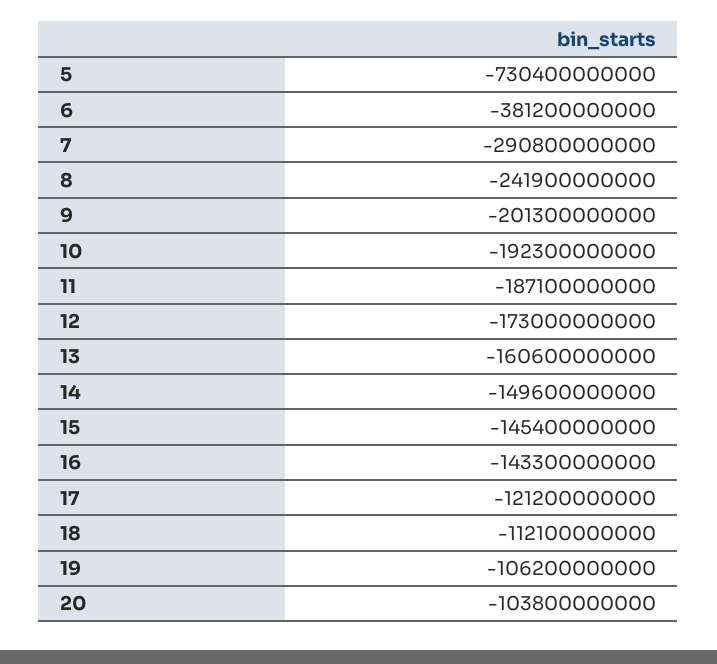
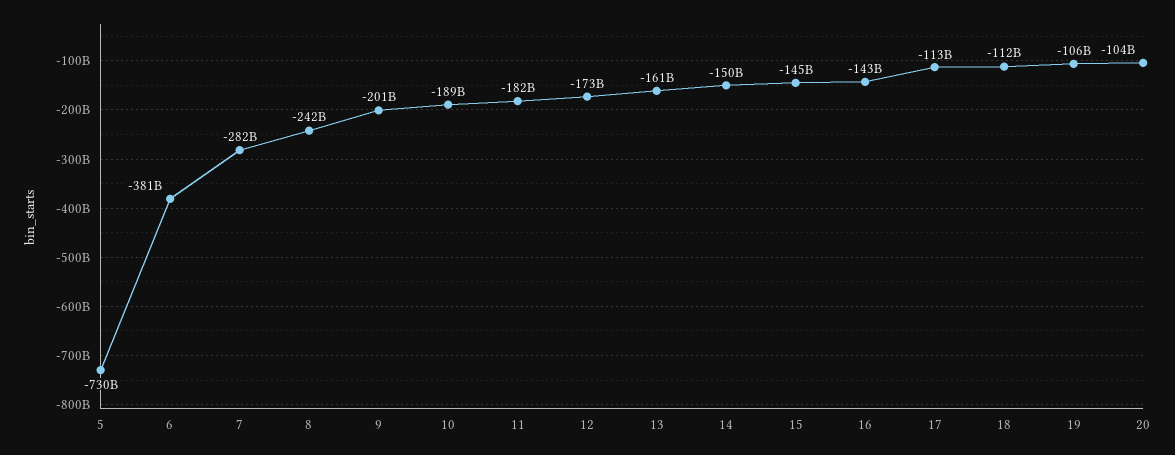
7: -290800000000 -> -282000000000
10: -192300000000 -> -189000000000
11: -187100000000 -> -182000000000
17: -121200000000 -> -113000000000

